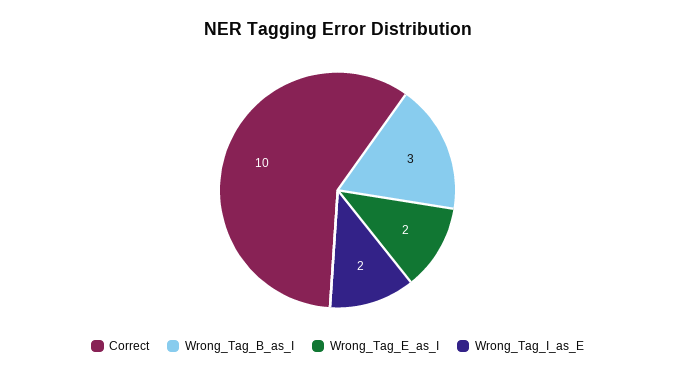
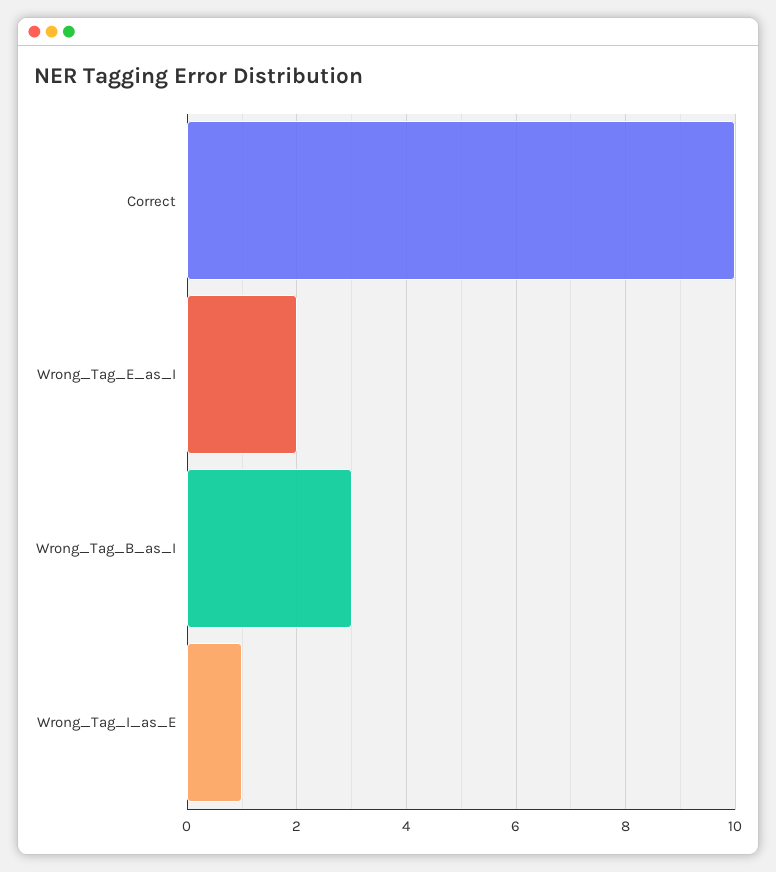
Wrong_Tag_I_as_E: 2 -> 1

